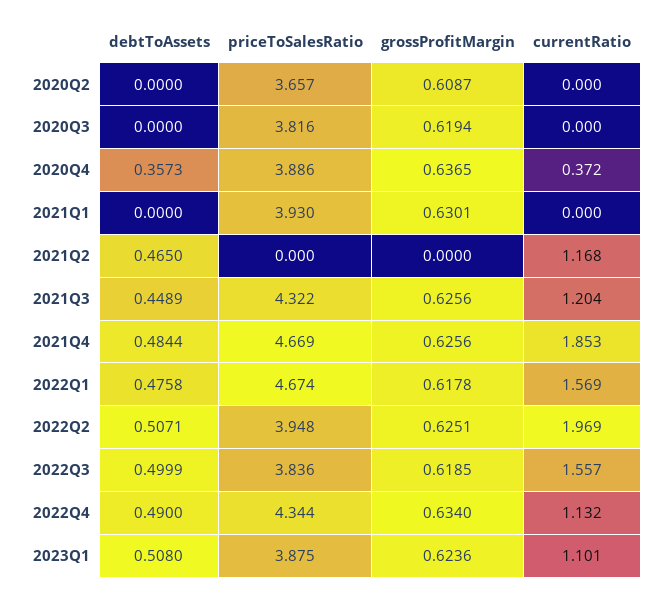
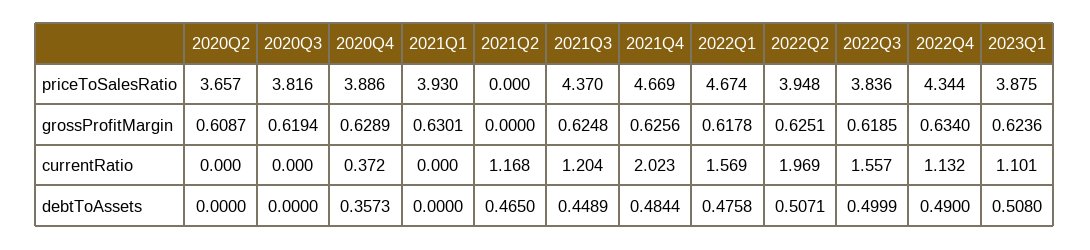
grossProfitMargin, 2020Q4: 0.6365 -> 0.6289
priceToSalesRatio, 2021Q3: 4.322 -> 4.37
grossProfitMargin, 2021Q3: 0.6256 -> 0.6248
currentRatio, 2021Q4: 1.853 -> 2.023

